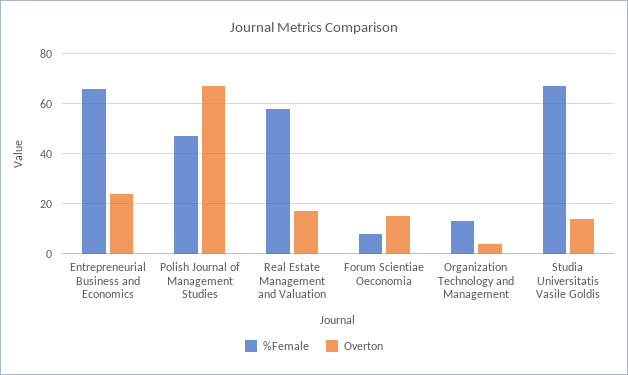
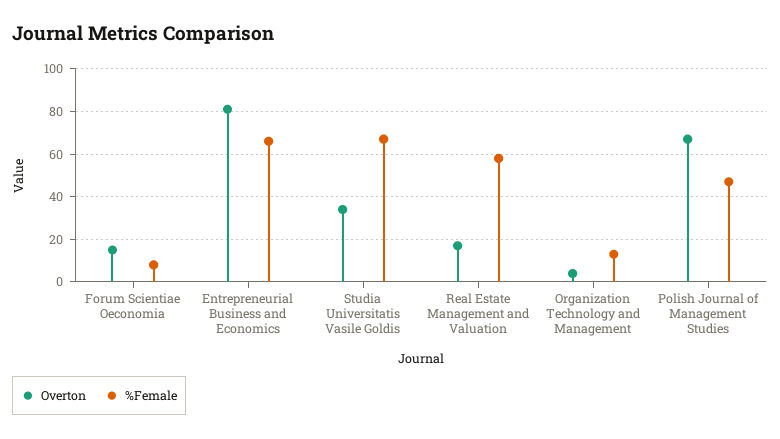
Overton, Entrepreneurial Business and Economics: 25 -> 80
Overton, Studia Universitatis Vasile Goldis: 15 -> 35

